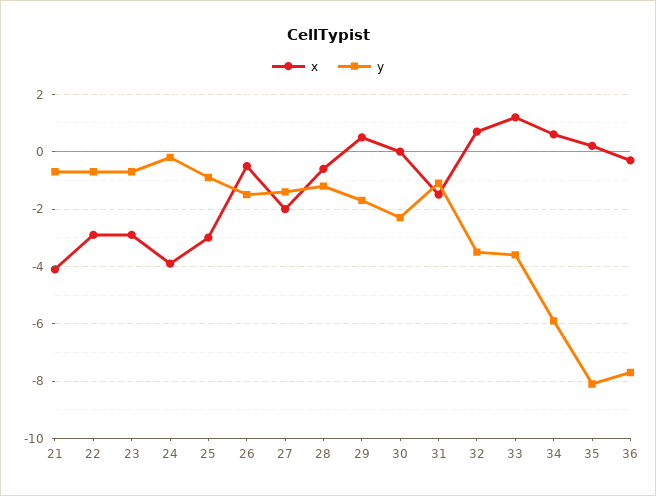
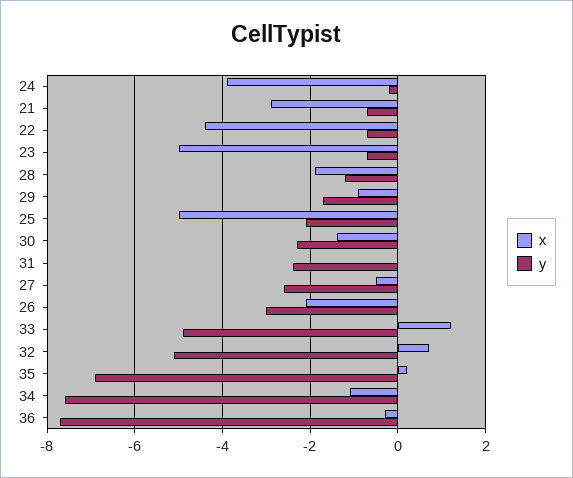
x, 21: -4 -> -3
x, 22: -3 -> -4.5
x, 23: -3 -> -5
x, 25: -3 -> -5
y, 25: -1 -> -2
x, 26: -0.5 -> -2
y, 26: -1.5 -> -3
x, 27: -2 -> -0.5
y, 27: -1.5 -> -2.5
x, 28: -0.5 -> -2
x, 29: 0.5 -> -1
x, 30: 0 -> -1.5
x, 31: -1.5 -> 0
y, 31: -1 -> -2.5
y, 32: -3.5 -> -5
y, 33: -3.5 -> -5
x, 34: 0.5 -> -1
y, 34: -6 -> -7.5
y, 35: -8 -> -7

